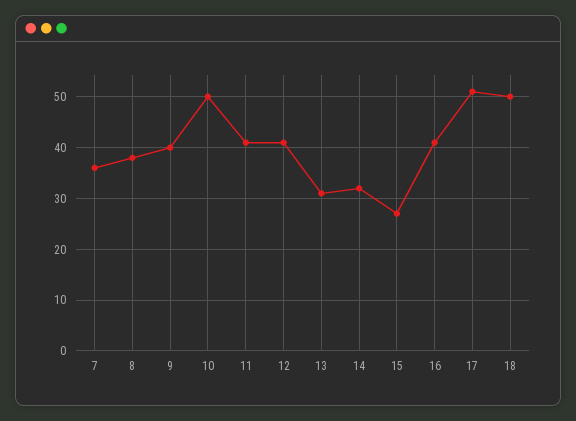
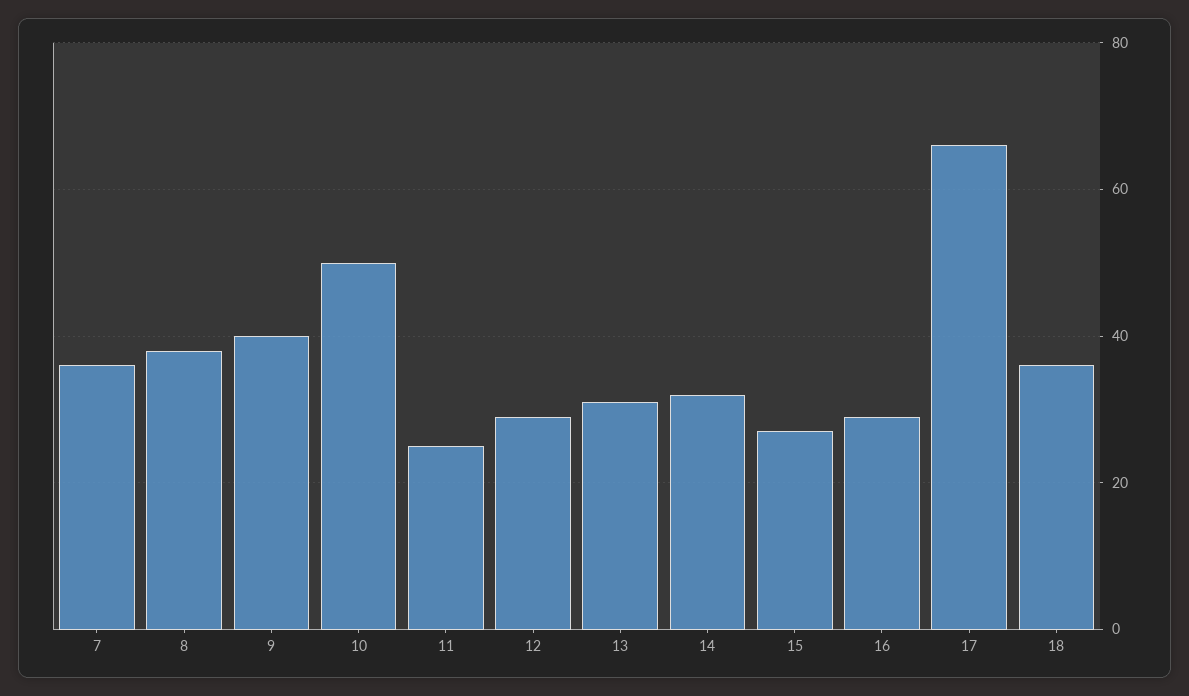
11: 40 -> 25
12: 40 -> 30
16: 40 -> 30
17: 50 -> 65
18: 50 -> 35

